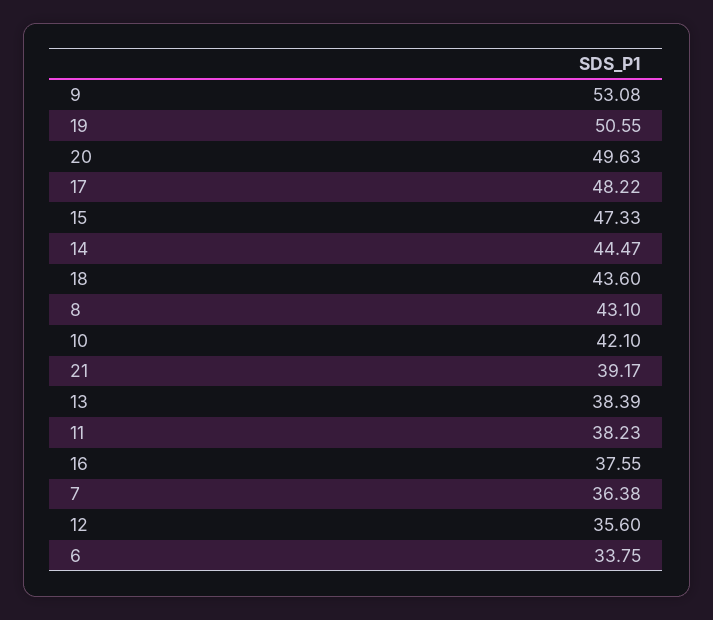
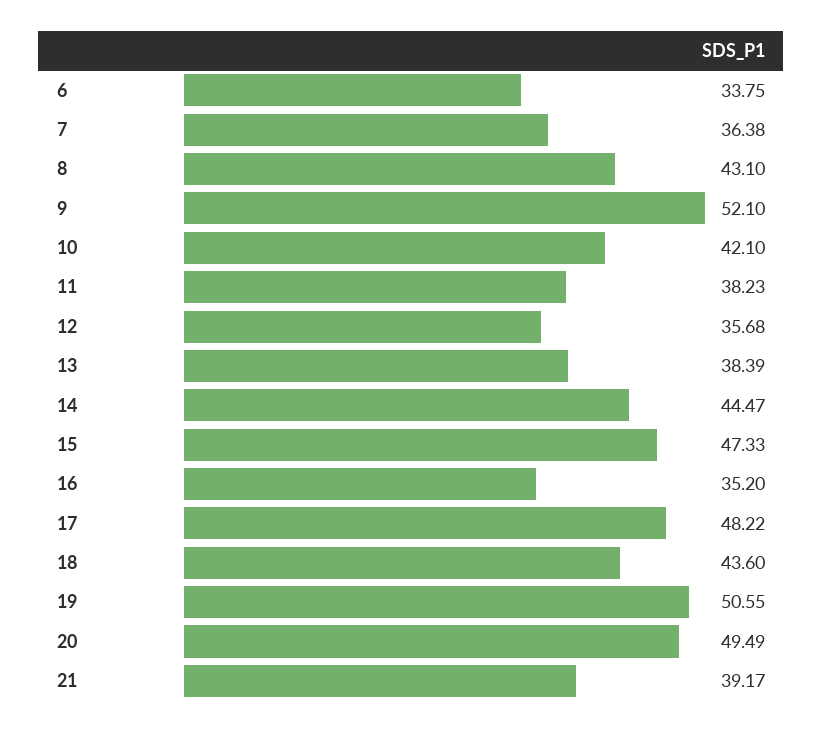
9: 53.08 -> 52.1
20: 49.63 -> 49.49
16: 37.55 -> 35.2
12: 35.6 -> 35.68

